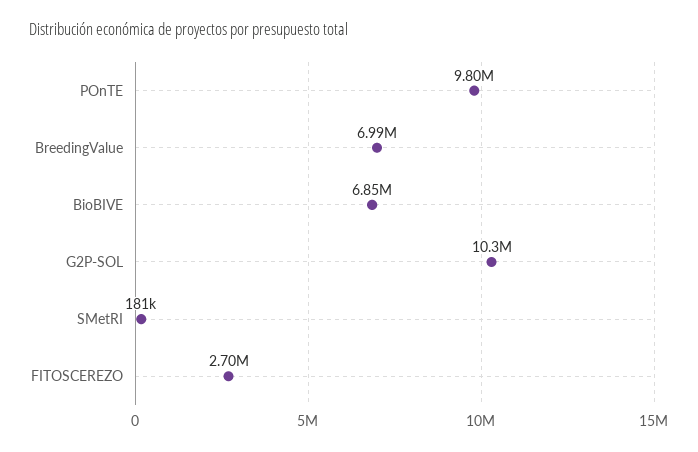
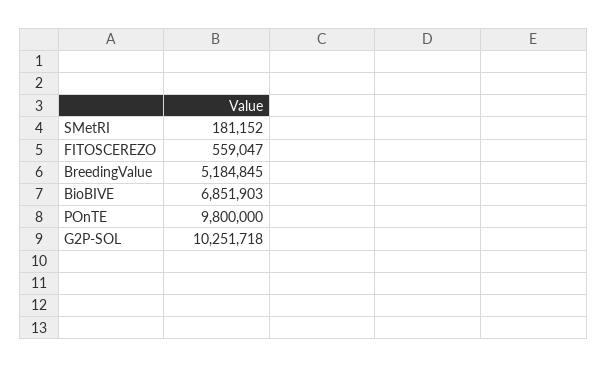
BreedingValue: 6990000 -> 5184845
FITOSCEREZO: 2700000 -> 559047

